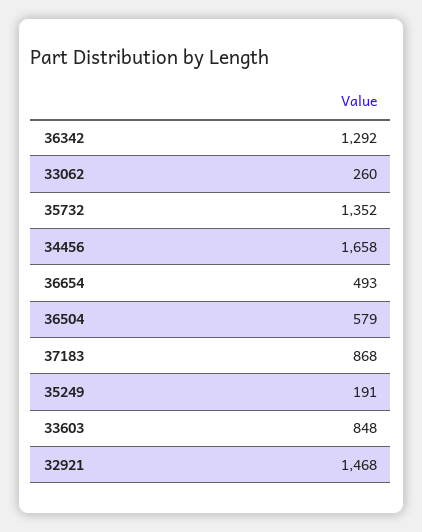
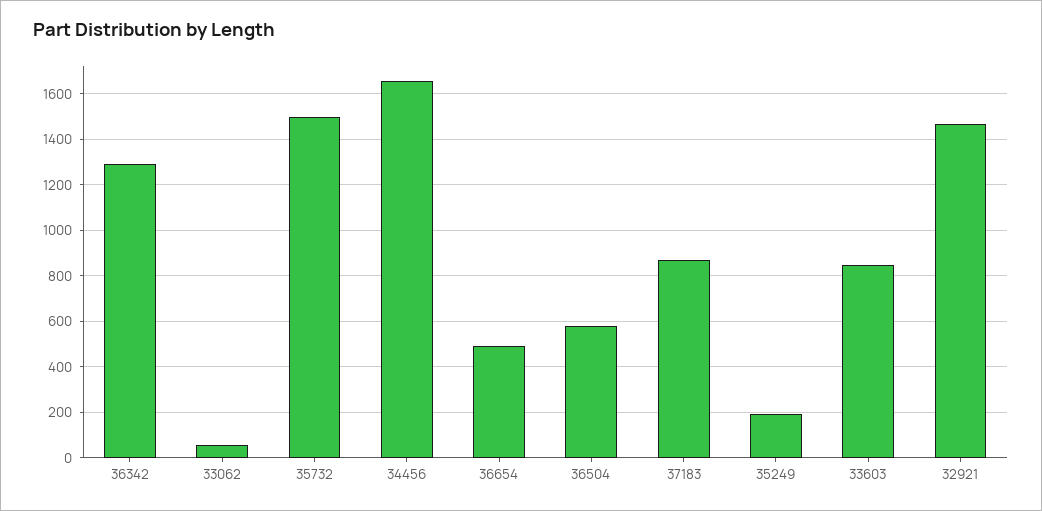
33062: 260 -> 50
35732: 1352 -> 1500

